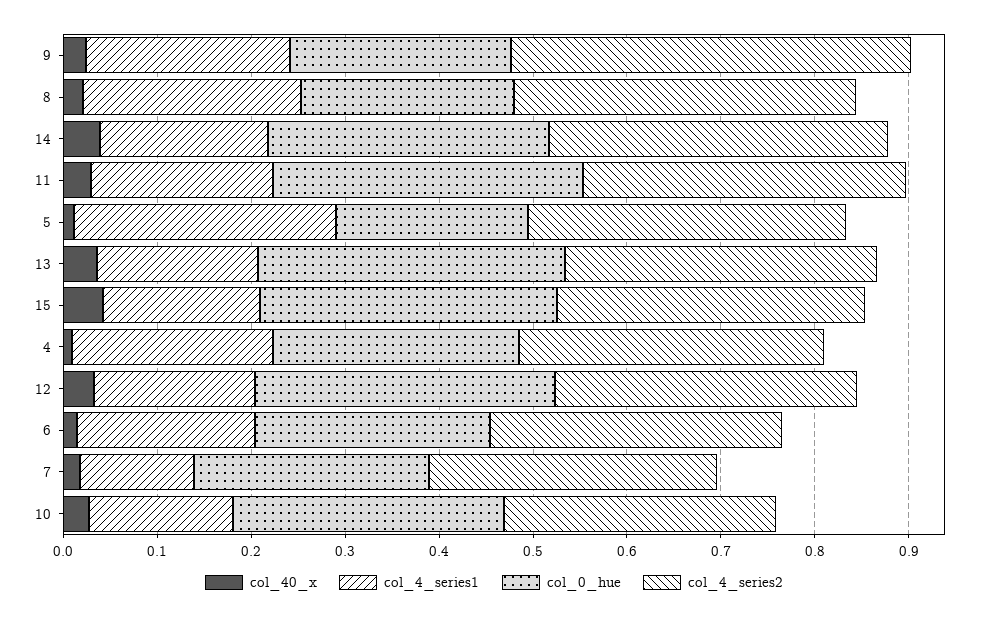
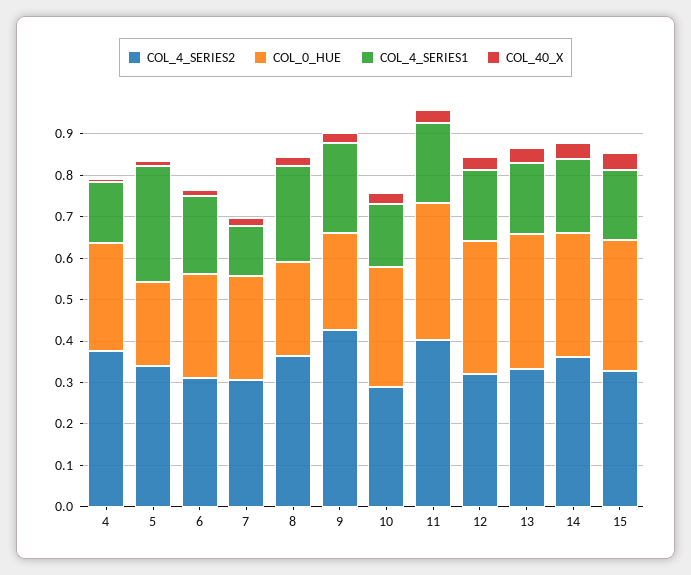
col_4_series2, 11: 0.34 -> 0.4
col_4_series1, 4: 0.22 -> 0.14
col_4_series2, 4: 0.32 -> 0.38

